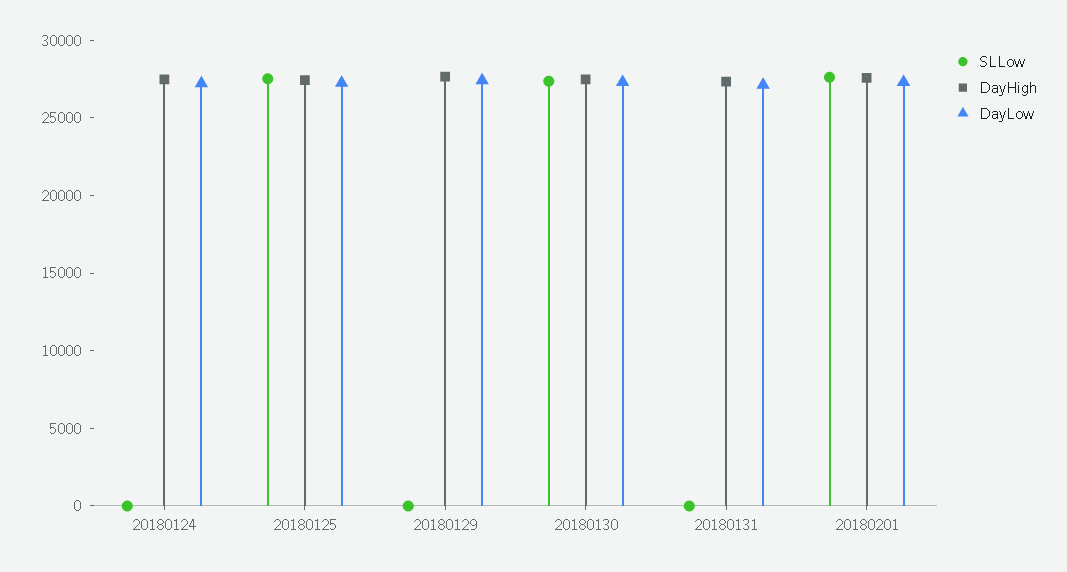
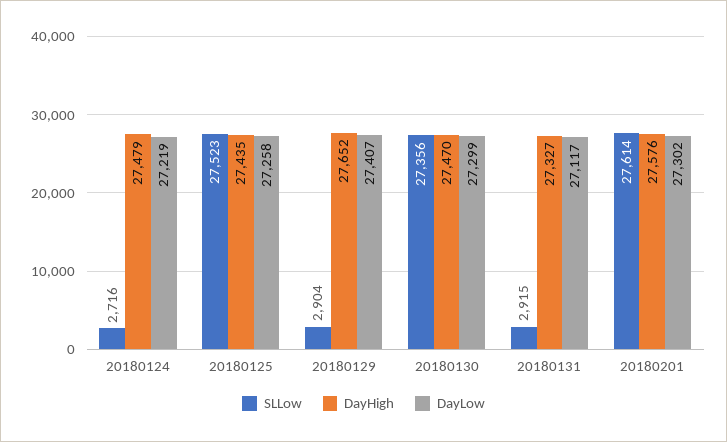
SLLow, 20180124: 0 -> 2716
SLLow, 20180129: 0 -> 2904
SLLow, 20180131: 0 -> 2915

